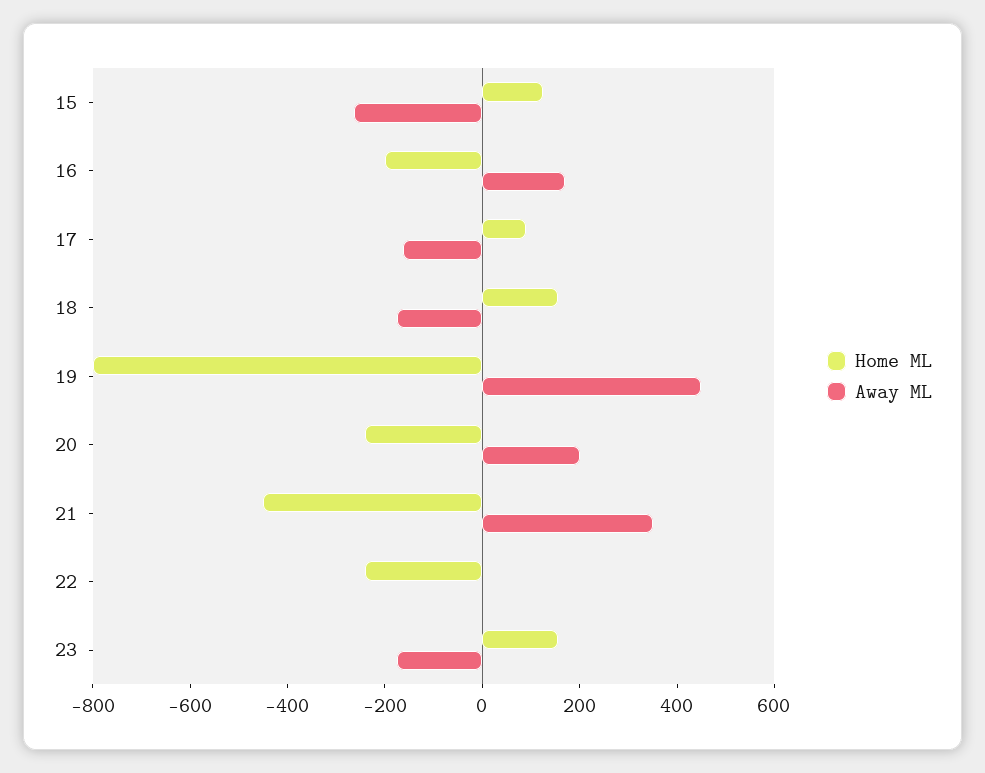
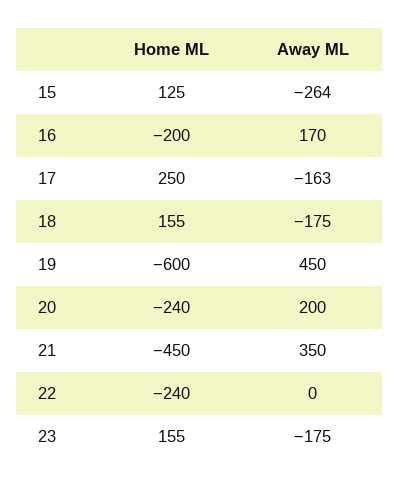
Home ML, 17: 100 -> 250
Home ML, 19: -800 -> -600

